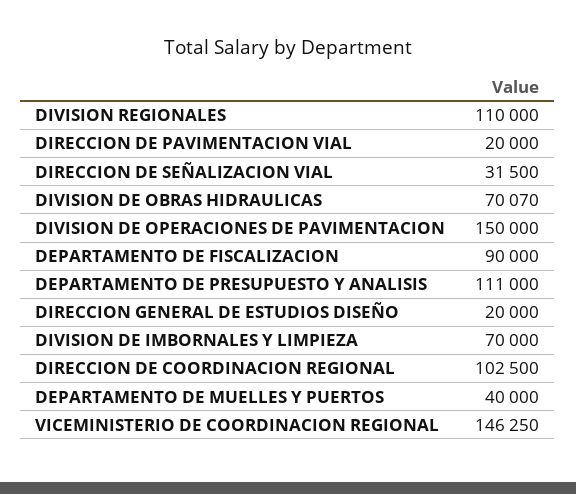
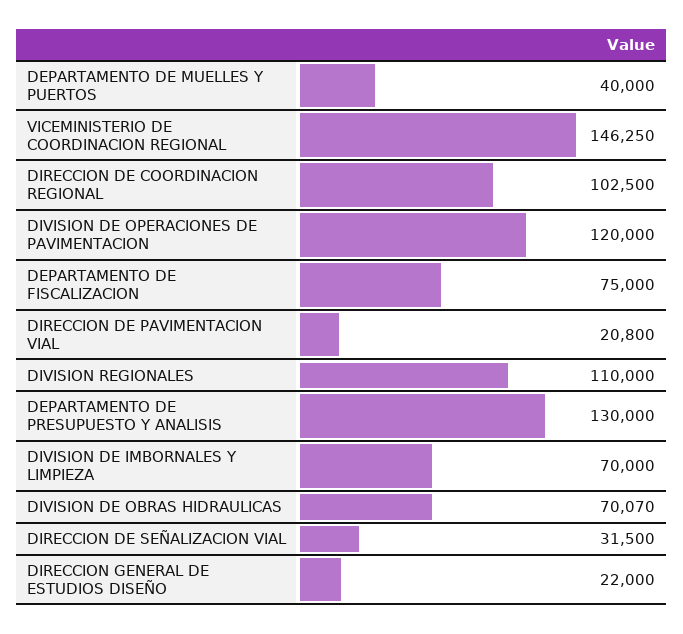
DIRECCION DE PAVIMENTACION VIAL: 20000 -> 20800
DIVISION DE OPERACIONES DE PAVIMENTACION: 150000 -> 120000
DEPARTAMENTO DE FISCALIZACION: 90000 -> 75000
DEPARTAMENTO DE PRESUPUESTO Y ANALISIS: 111000 -> 130000
DIRECCION GENERAL DE ESTUDIOS DISEÑO: 20000 -> 22000

